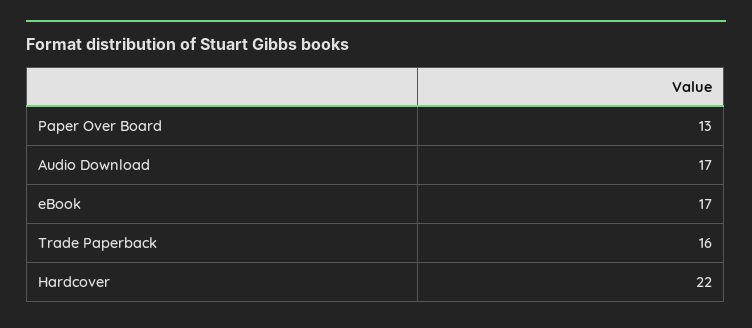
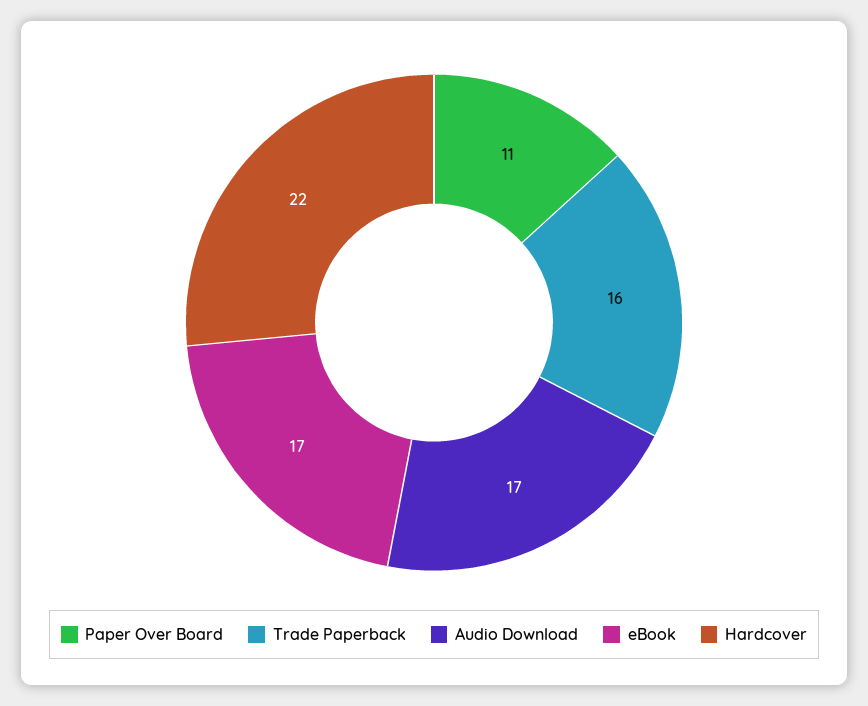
Paper Over Board: 13 -> 11

